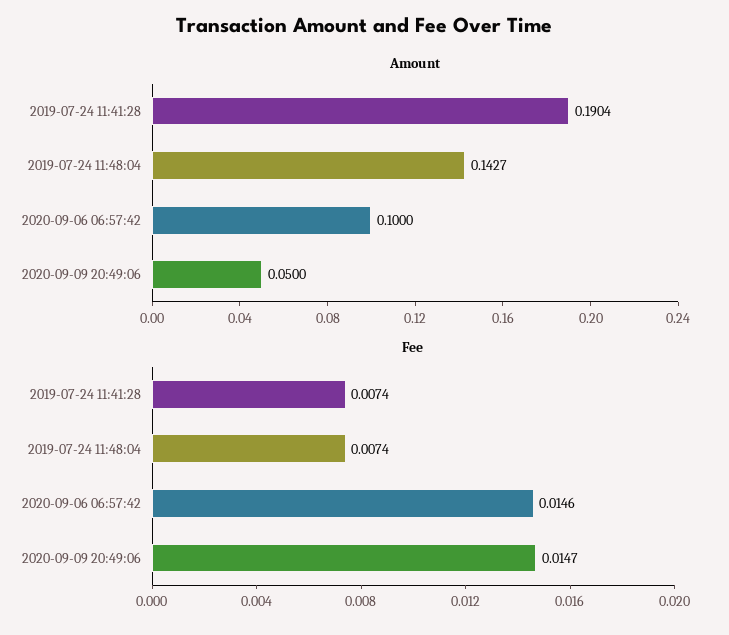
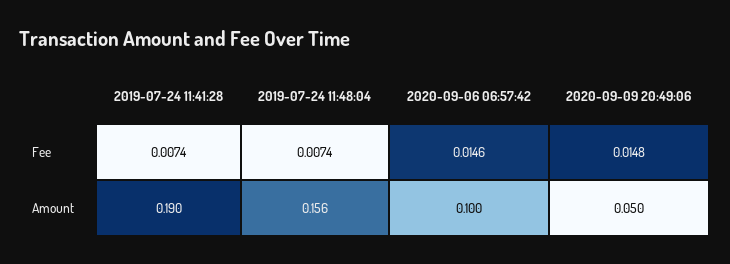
Amount, 2019-07-24 11:48:04: 0.1427 -> 0.156
Fee, 2020-09-09 20:49:06: 0.0147 -> 0.0148

